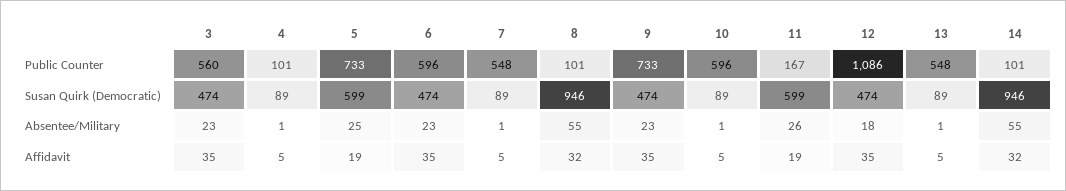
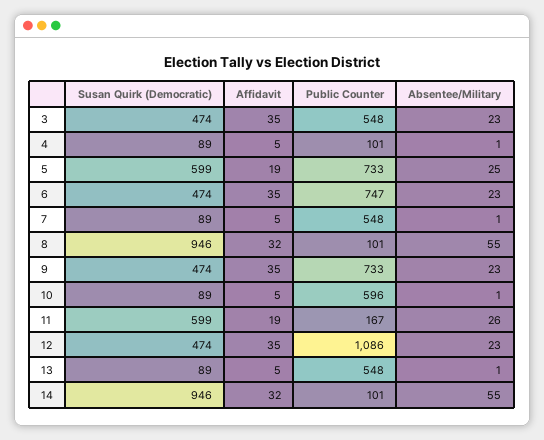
3, Public Counter: 560 -> 548
6, Public Counter: 596 -> 747
12, Absentee/Military: 18 -> 23

